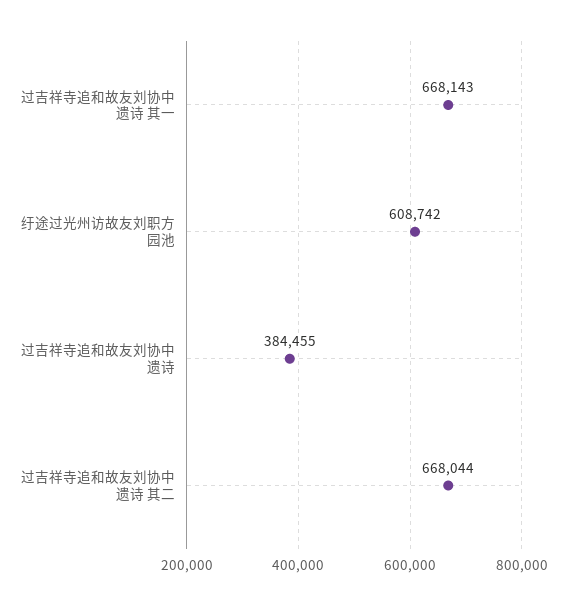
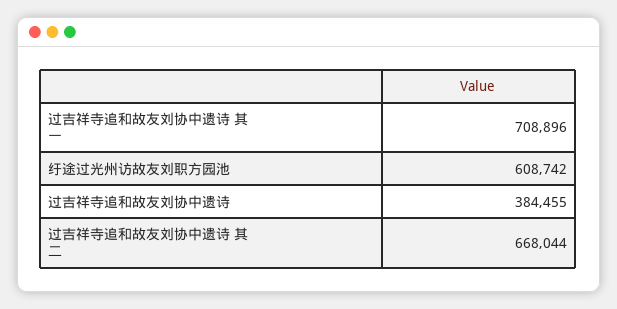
过吉祥寺追和故友刘协中遗诗 其一: 668143 -> 708896

